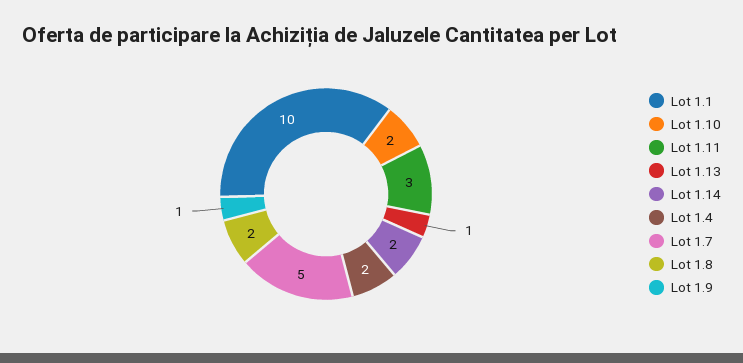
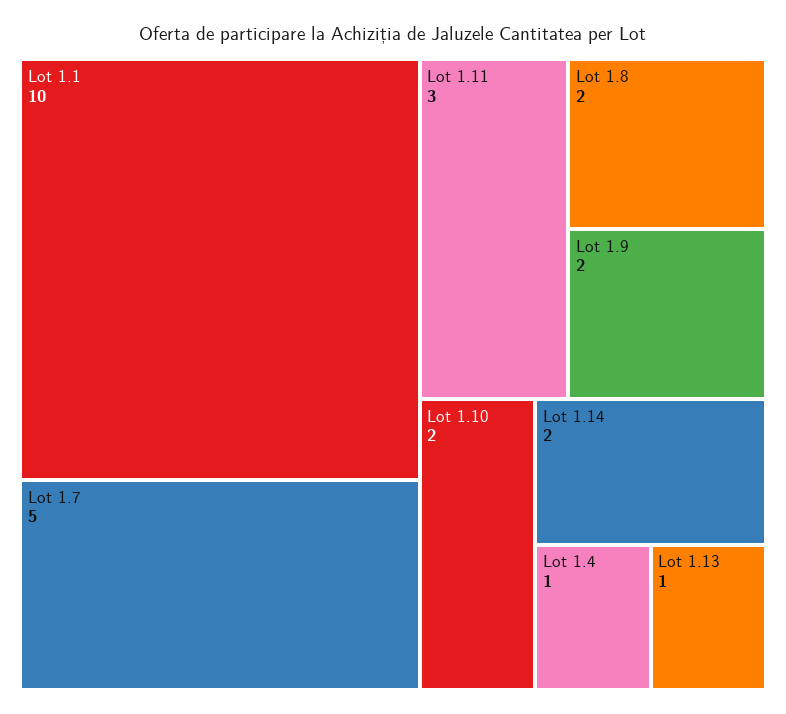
Lot 1.4: 2 -> 1
Lot 1.9: 1 -> 2

